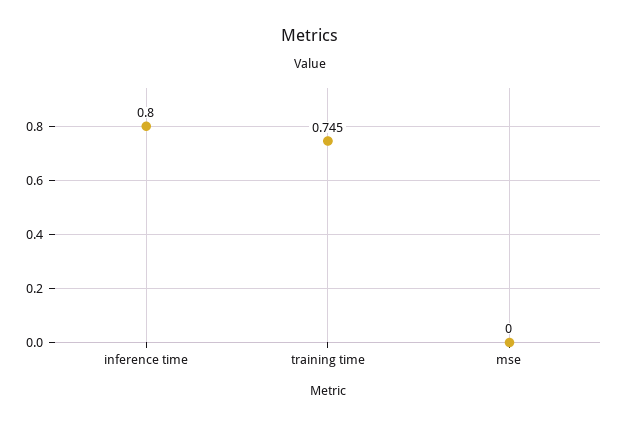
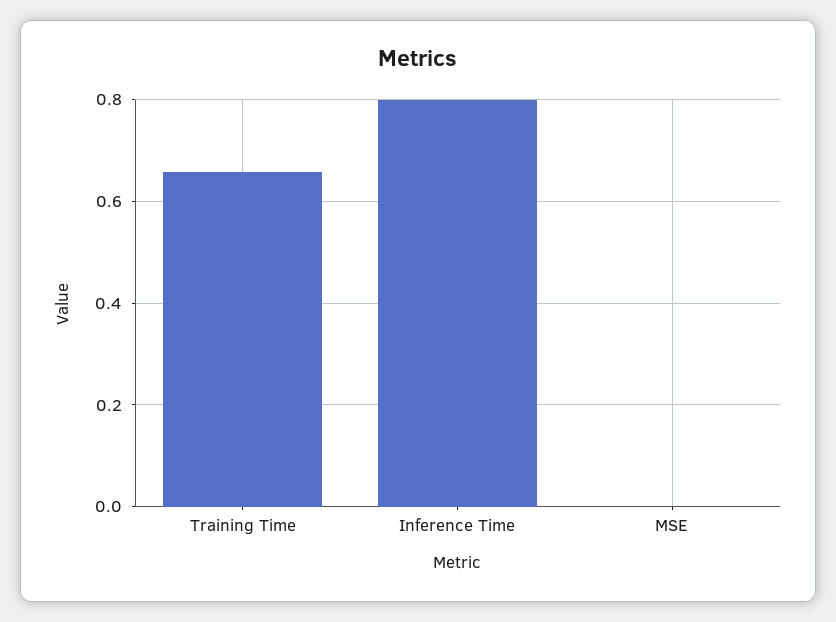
training time: 0.745 -> 0.66

